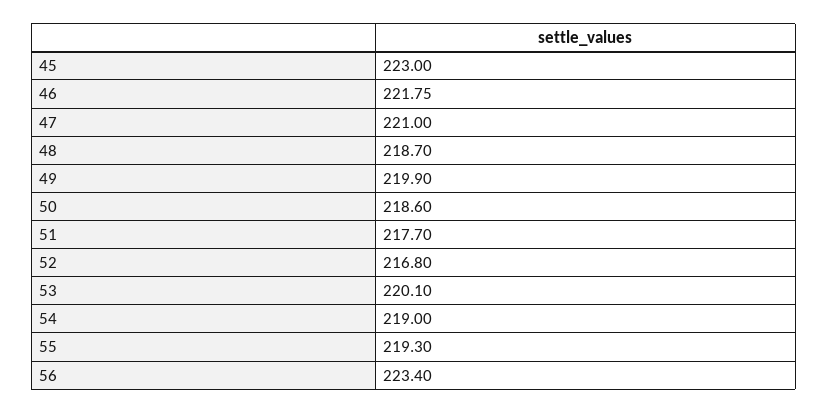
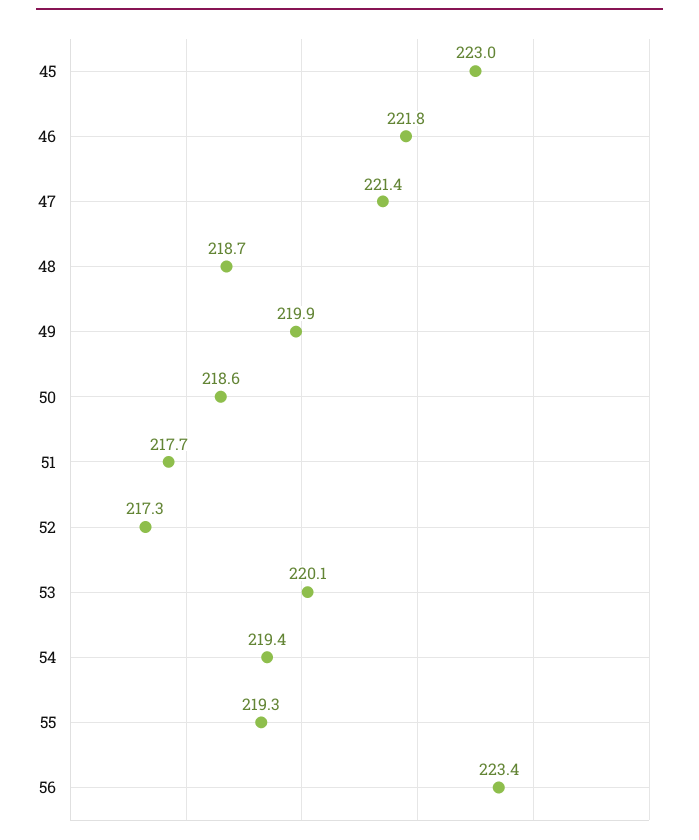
47: 221 -> 221.4
52: 216.8 -> 217.3
54: 219 -> 219.4

